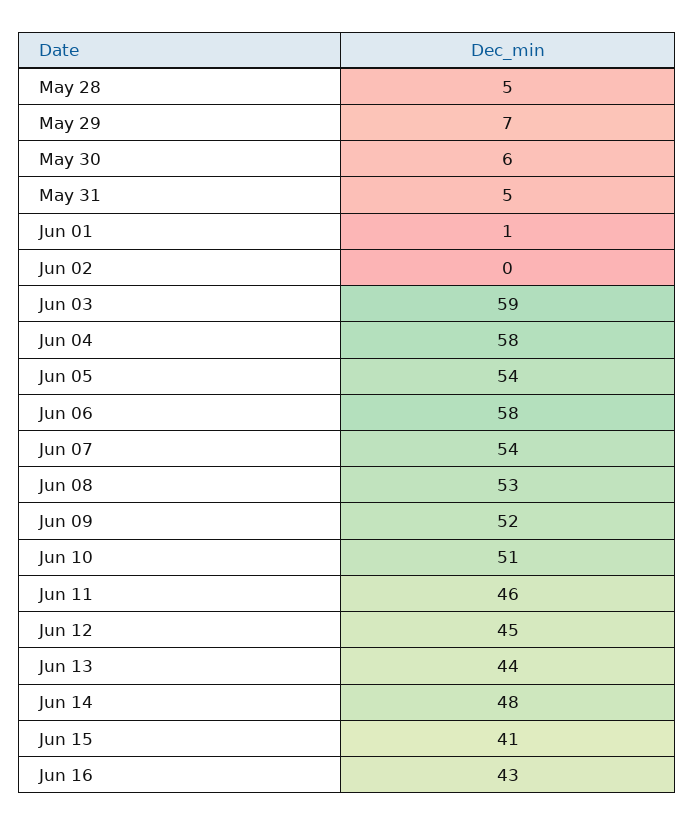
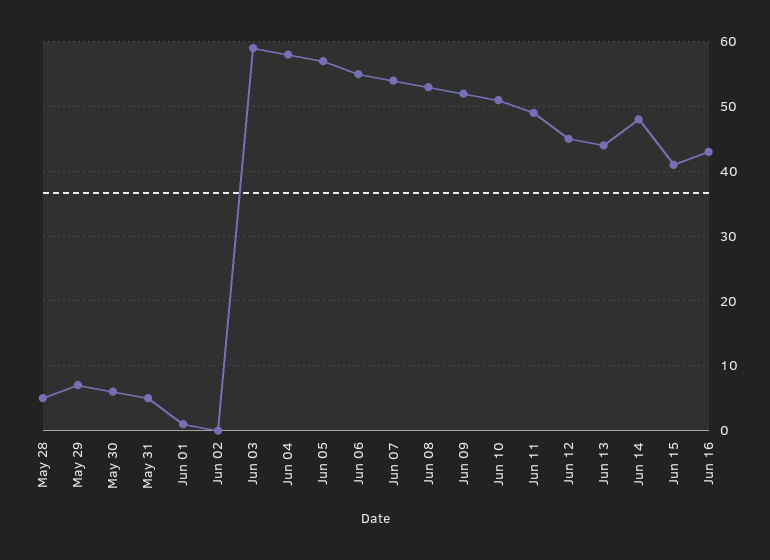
Jun 05: 54 -> 57
Jun 06: 58 -> 55
Jun 11: 46 -> 49

